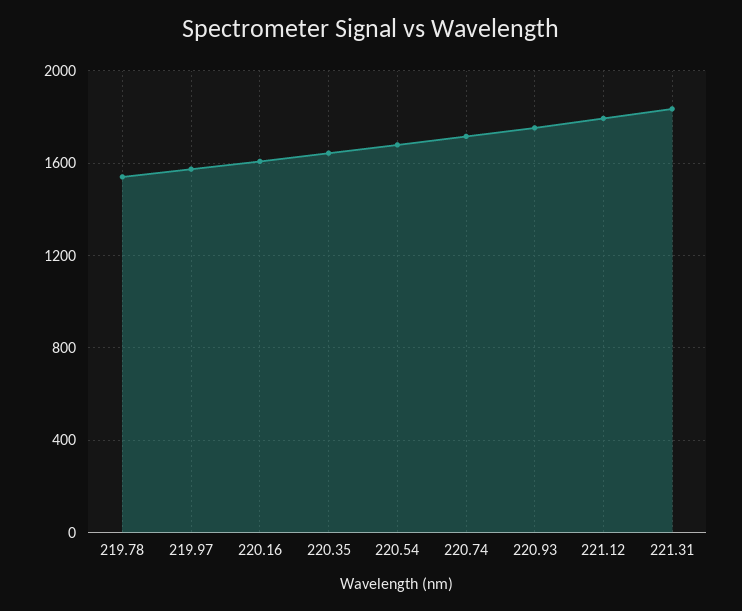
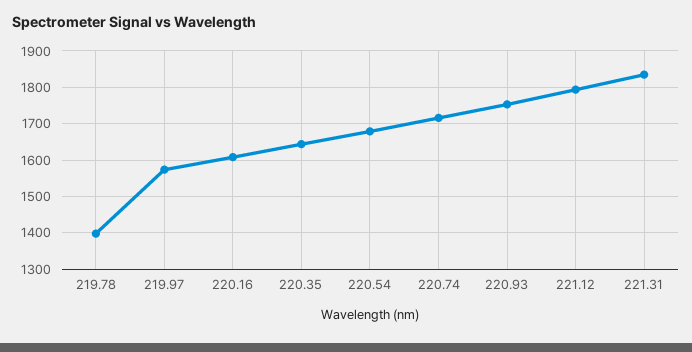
219.78: 1550 -> 1400

